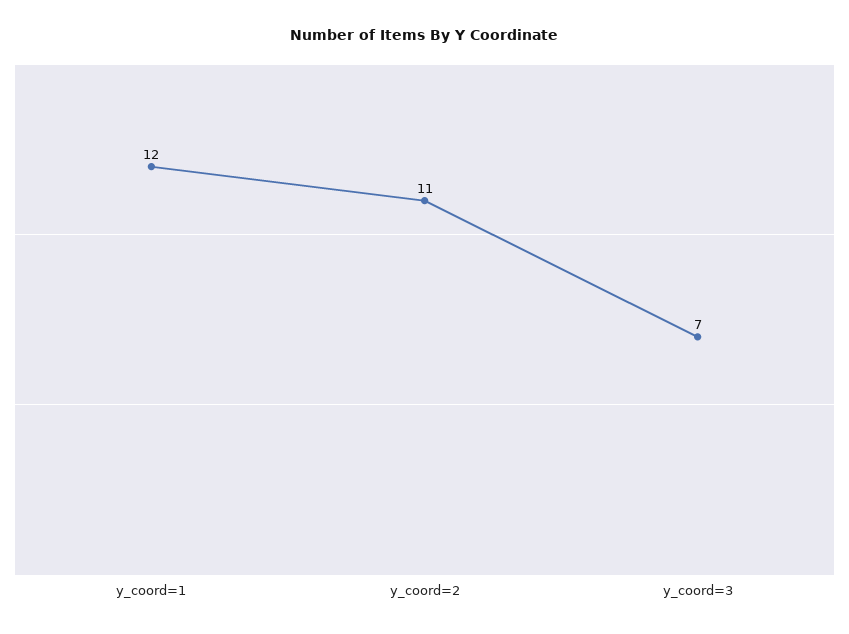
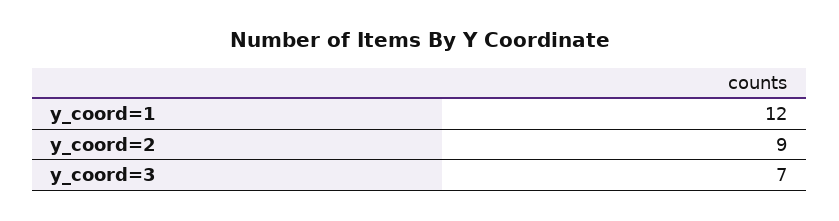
y_coord=2: 11 -> 9

